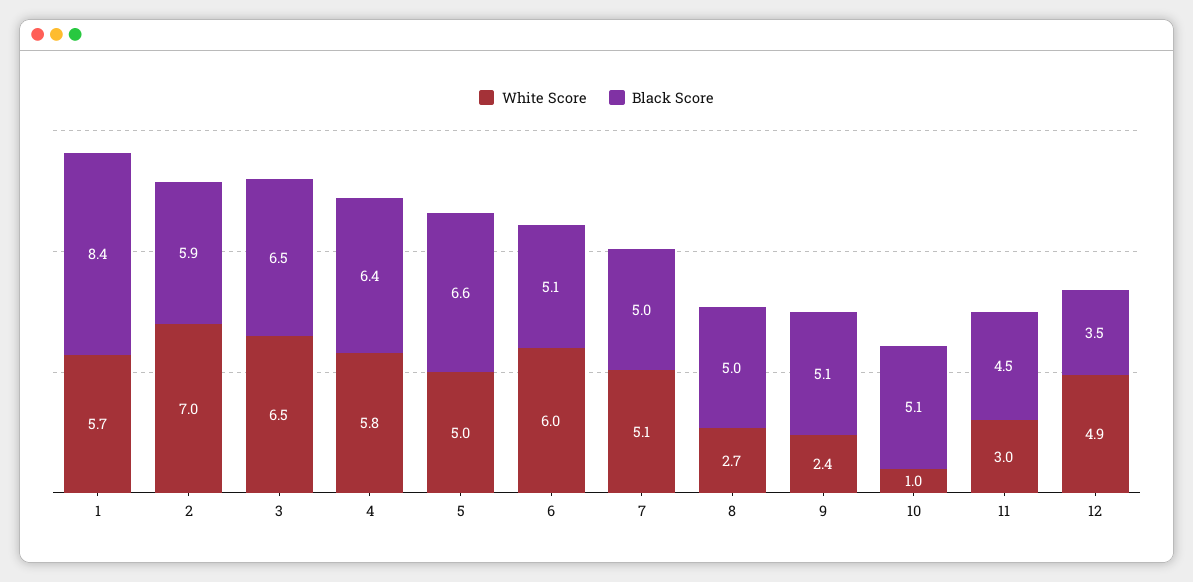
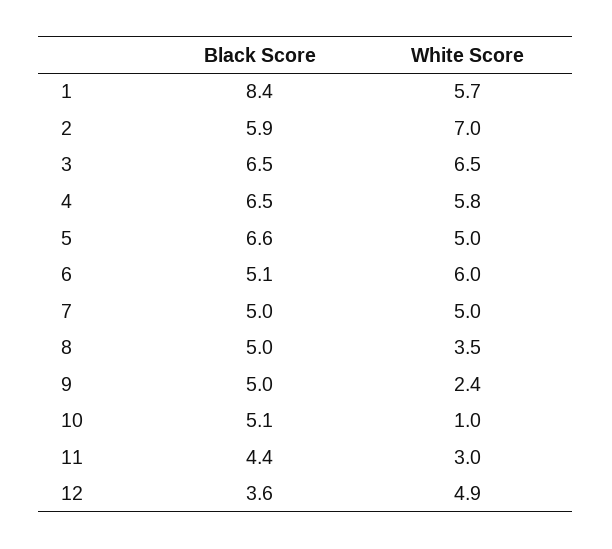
Black Score, 4: 6.4 -> 6.5
White Score, 7: 5.1 -> 5
White Score, 8: 2.7 -> 3.5
Black Score, 9: 5.1 -> 5
Black Score, 11: 4.5 -> 4.4
Black Score, 12: 3.5 -> 3.6

